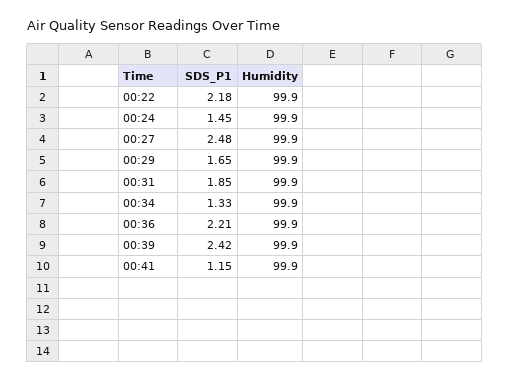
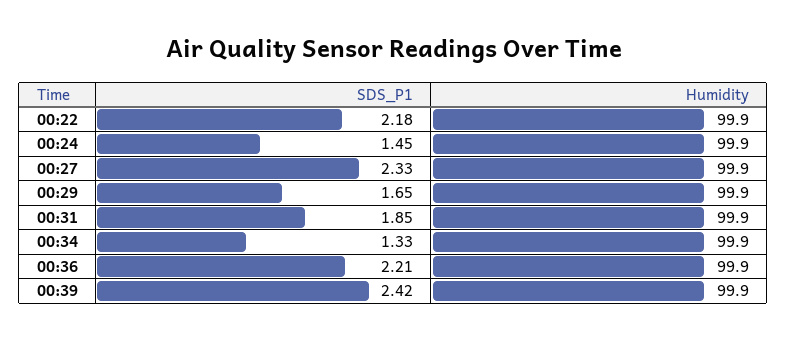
SDS_P1, 00:27: 2.48 -> 2.33
SDS_P1, 00:41: 1.15 -> none
Humidity, 00:41: 99.9 -> none

